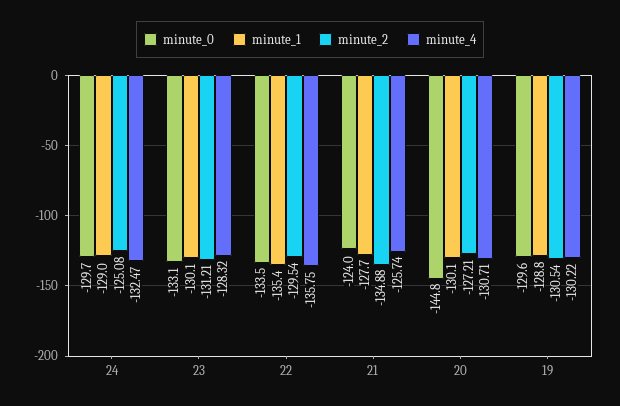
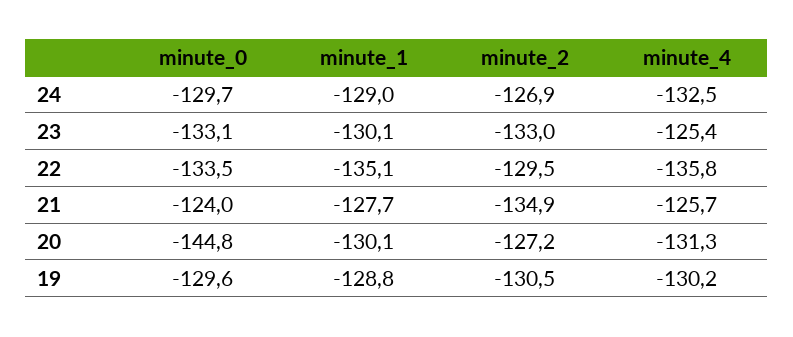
minute_2, 24: -125.08 -> -126.9
minute_2, 23: -131.21 -> -133
minute_4, 23: -128.32 -> -125.4
minute_1, 22: -135.4 -> -135.1
minute_4, 20: -130.71 -> -131.3

